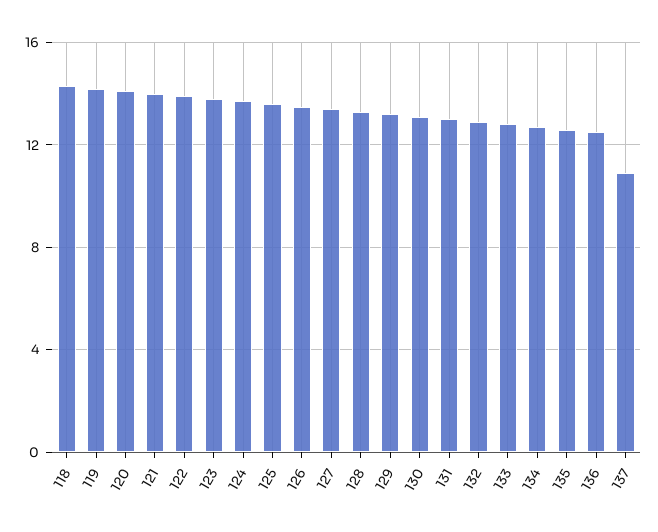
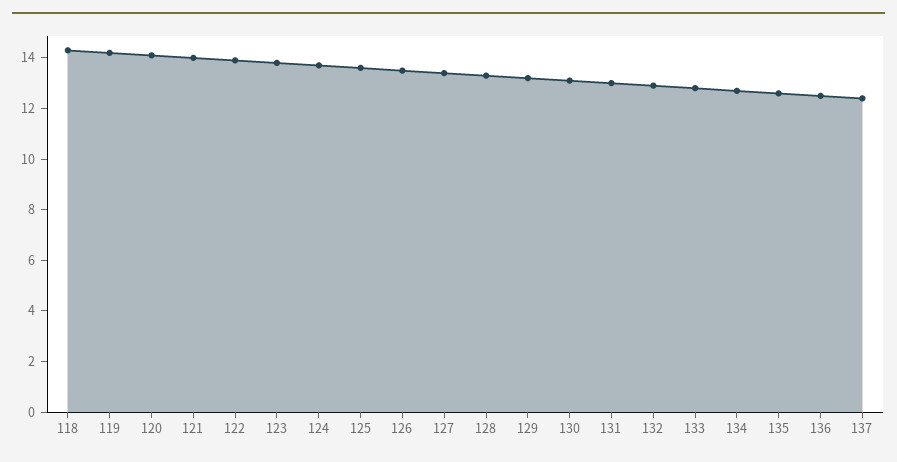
137: 11 -> 12.5

